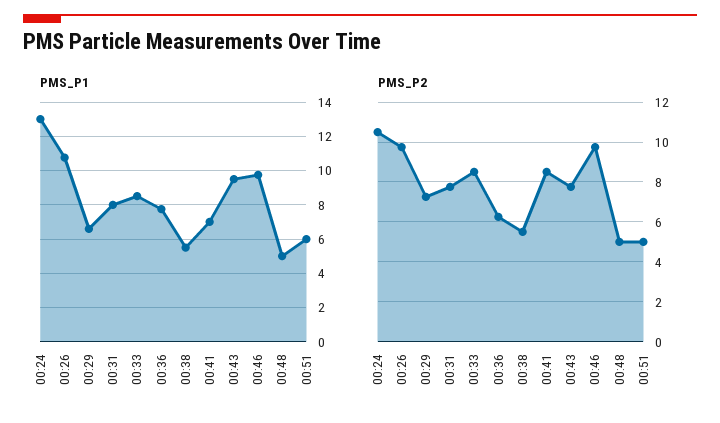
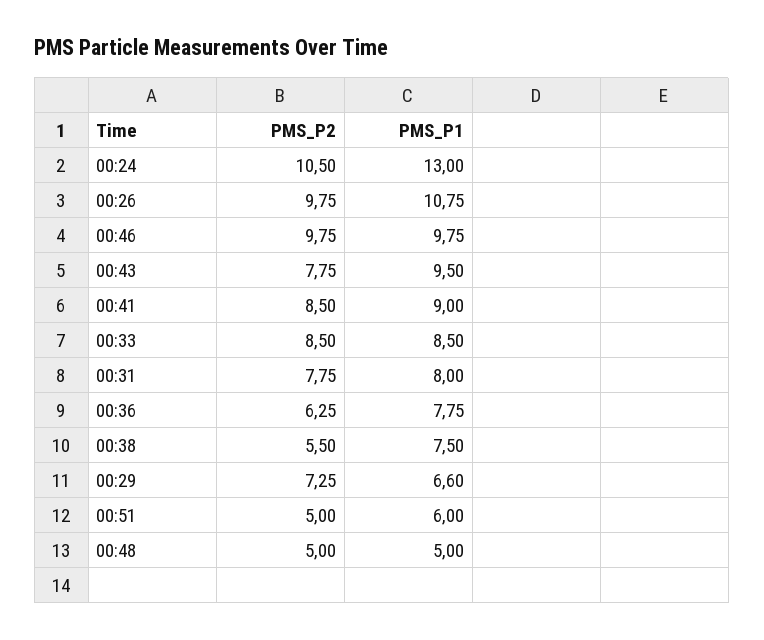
PMS_P1, 00:38: 5.5 -> 7.5
PMS_P1, 00:41: 7 -> 9

